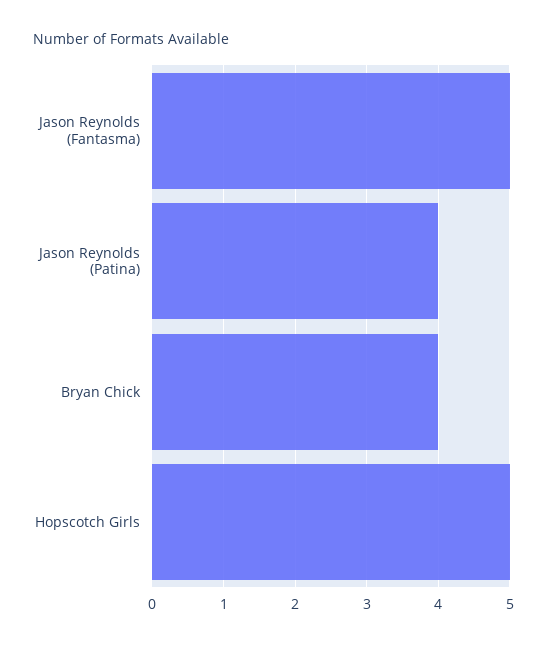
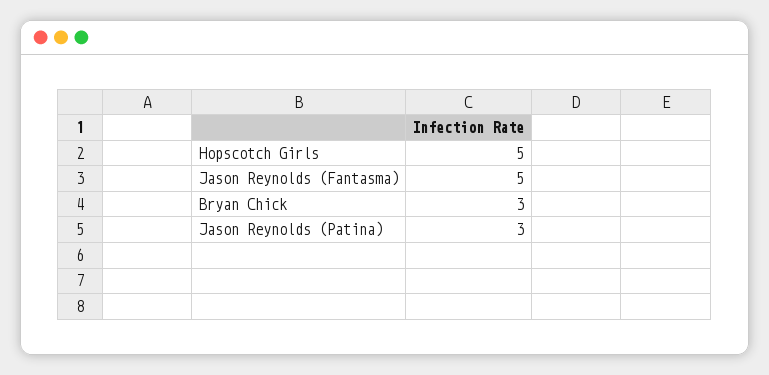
Jason Reynolds (Patina): 4 -> 3
Bryan Chick: 4 -> 3

